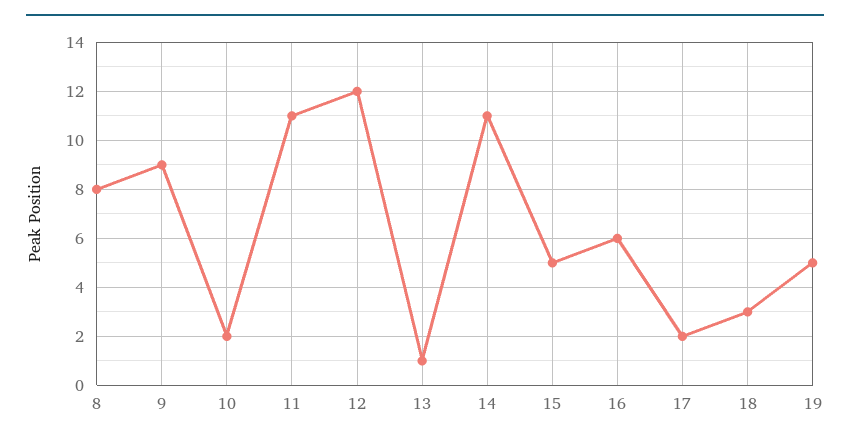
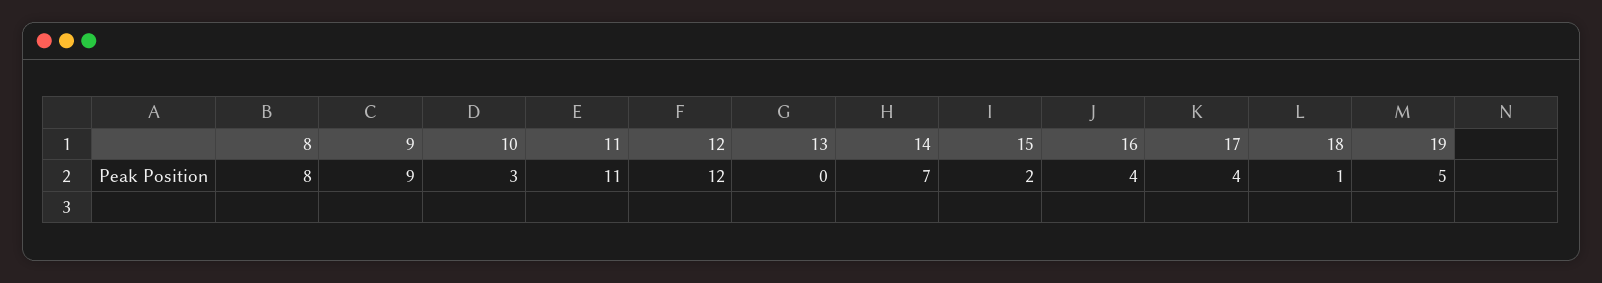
10: 2 -> 3
13: 1 -> 0
14: 11 -> 7
15: 5 -> 2
16: 6 -> 4
17: 2 -> 4
18: 3 -> 1

